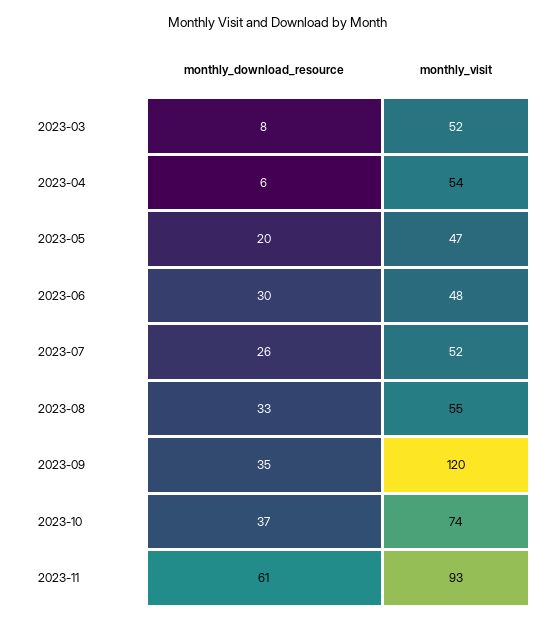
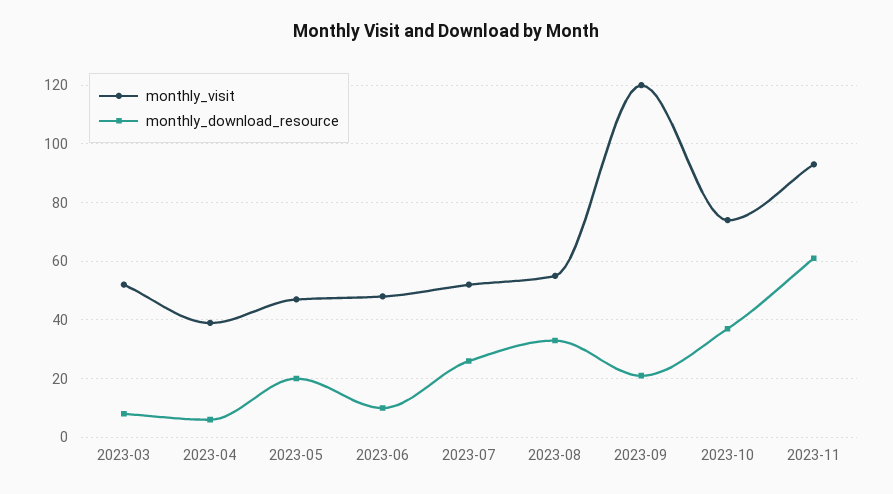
monthly_visit, 2023-04: 54 -> 40
monthly_download_resource, 2023-06: 30 -> 10
monthly_download_resource, 2023-09: 35 -> 20

